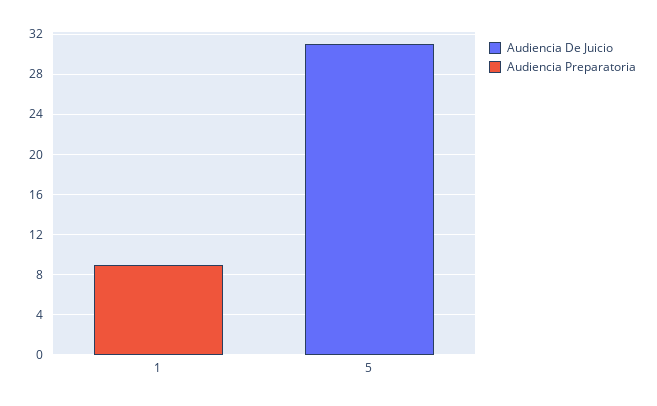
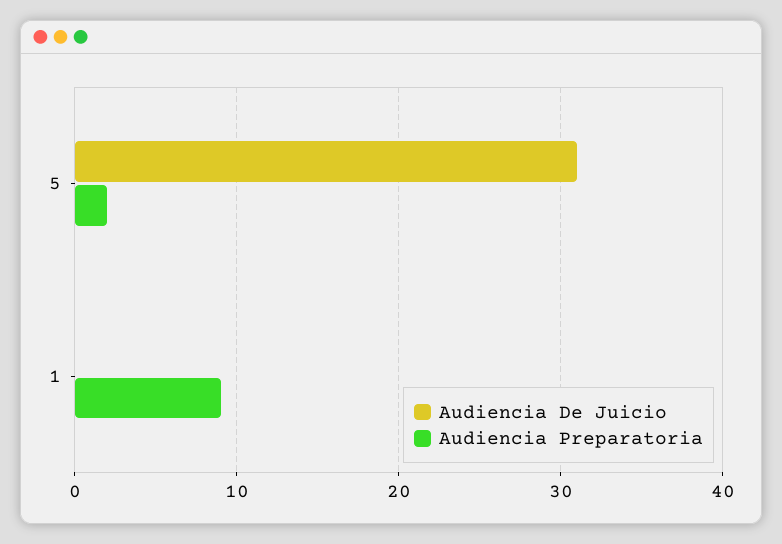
Audiencia Preparatoria, 5: 0 -> 2

